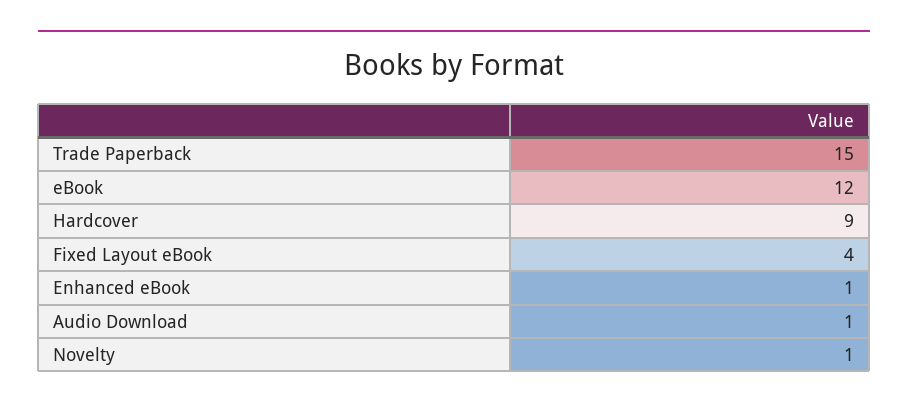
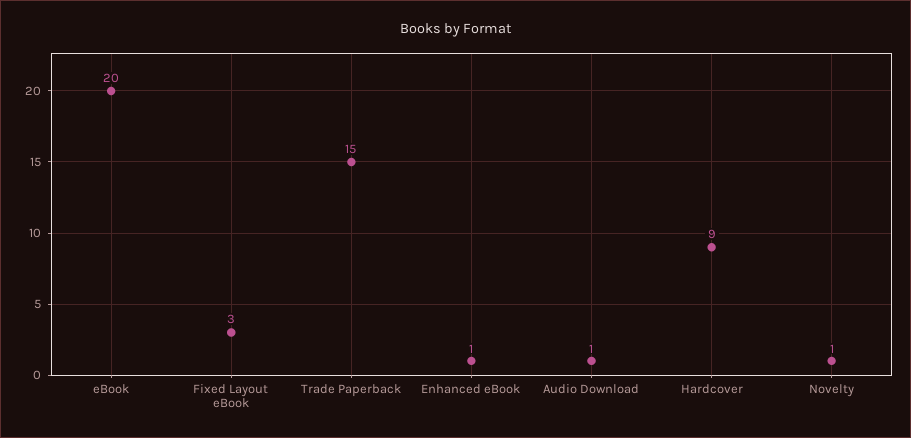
eBook: 12 -> 20
Fixed Layout eBook: 4 -> 3

